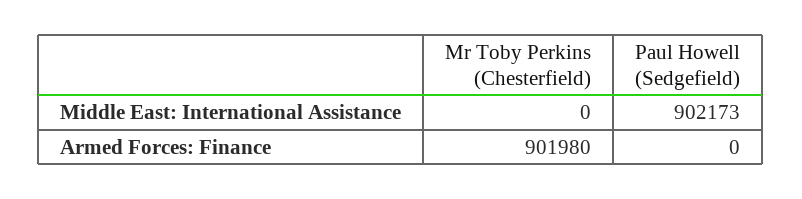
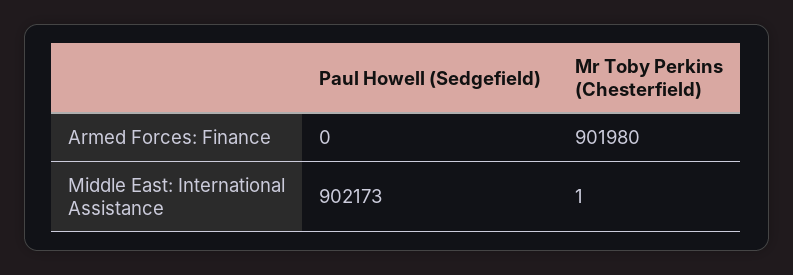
Mr Toby Perkins (Chesterfield), Middle East: International Assistance: 0 -> 1

